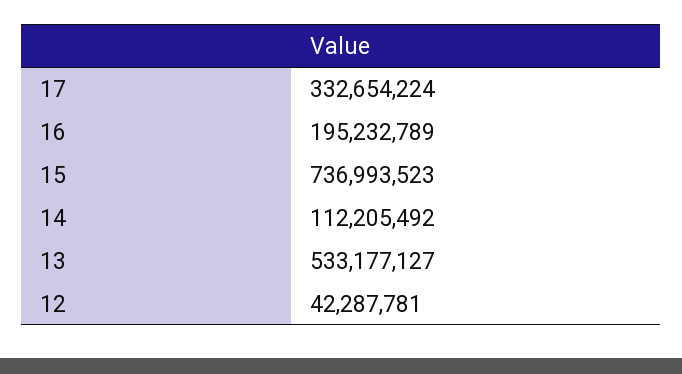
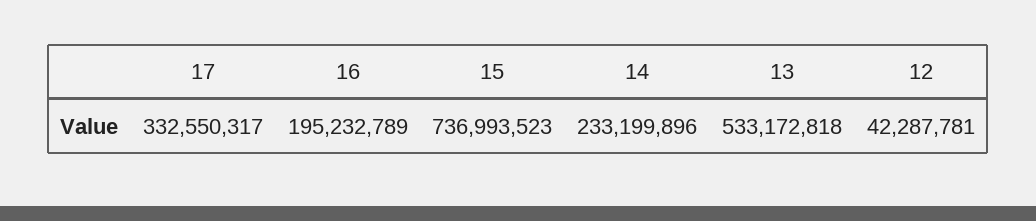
17: 332654224 -> 332550317
14: 112205492 -> 233199896
13: 533177127 -> 533172818

